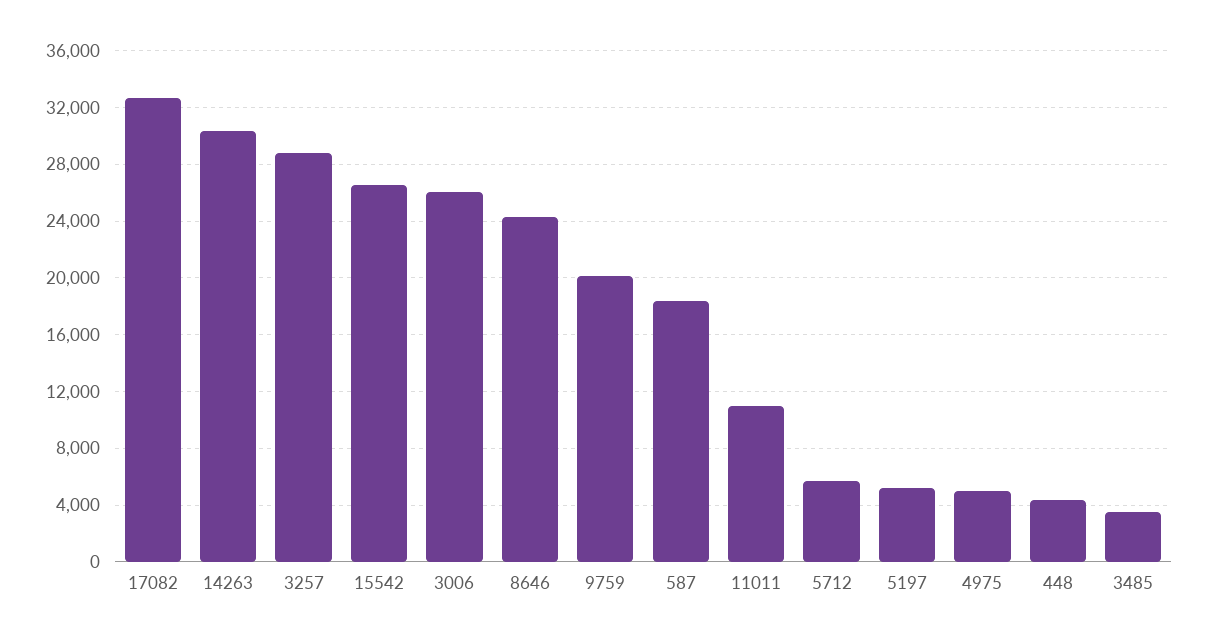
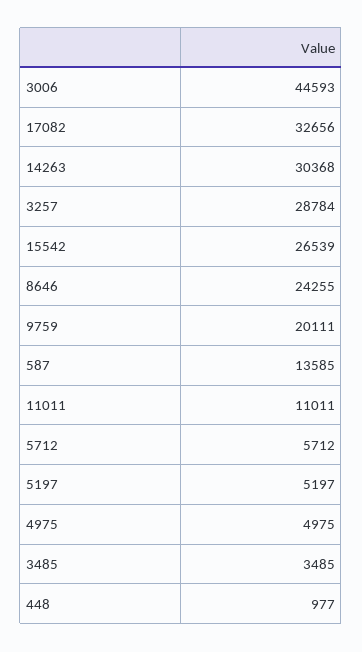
3006: 26000 -> 44593
587: 18500 -> 13585
448: 4500 -> 977

